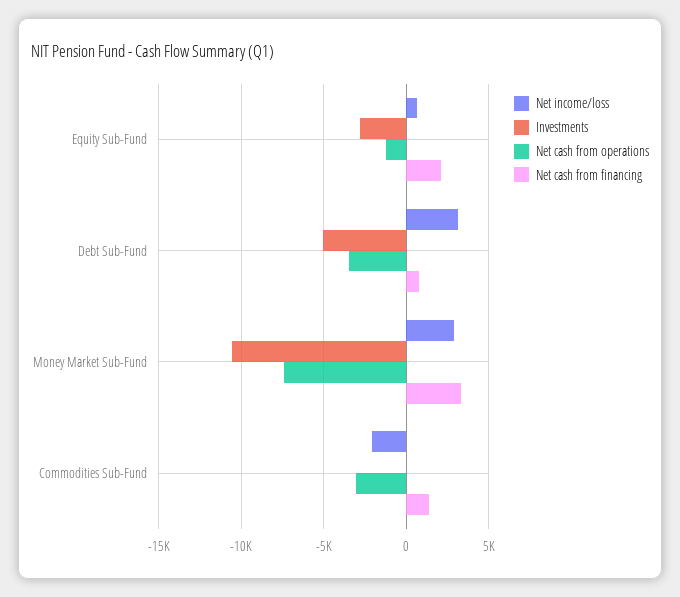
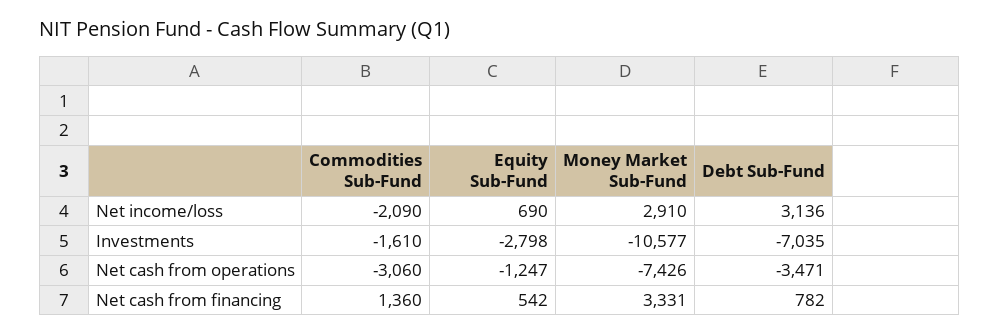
Net cash from financing, Equity Sub-Fund: 2000 -> 542
Investments, Debt Sub-Fund: -5000 -> -7035
Investments, Commodities Sub-Fund: 0 -> -1610

